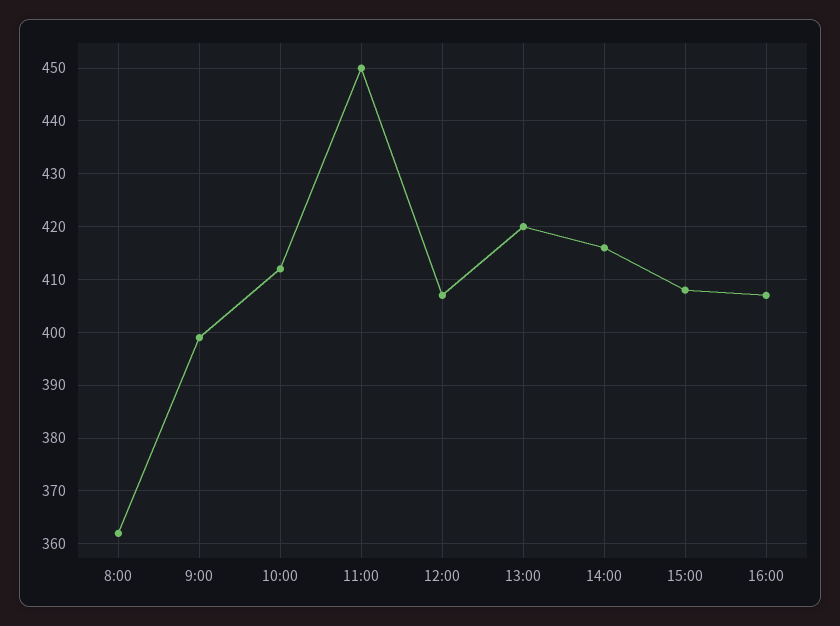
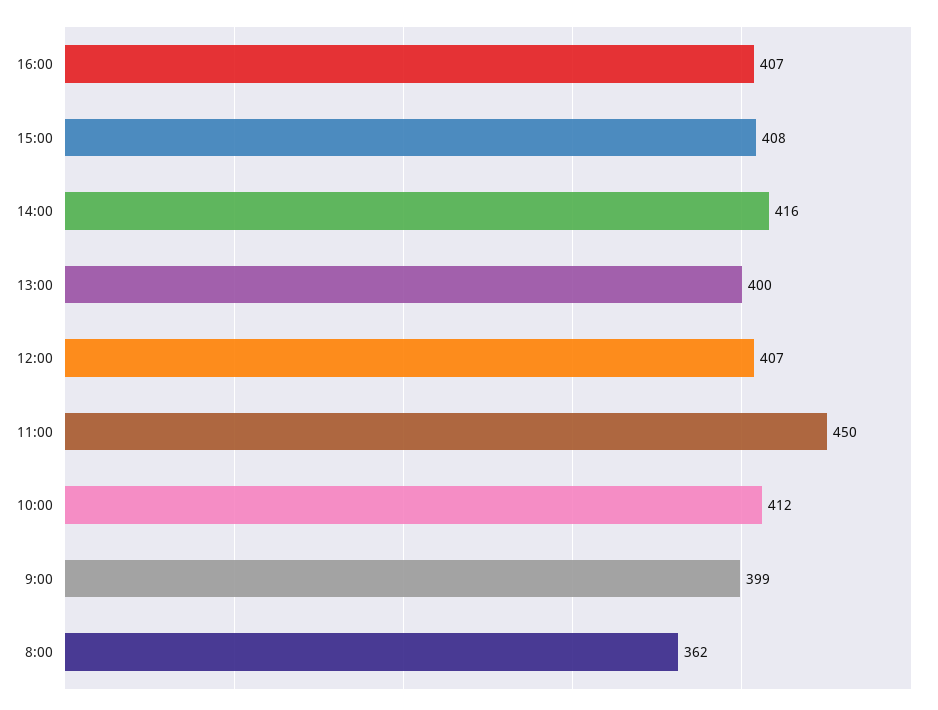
13:00: 420 -> 400

